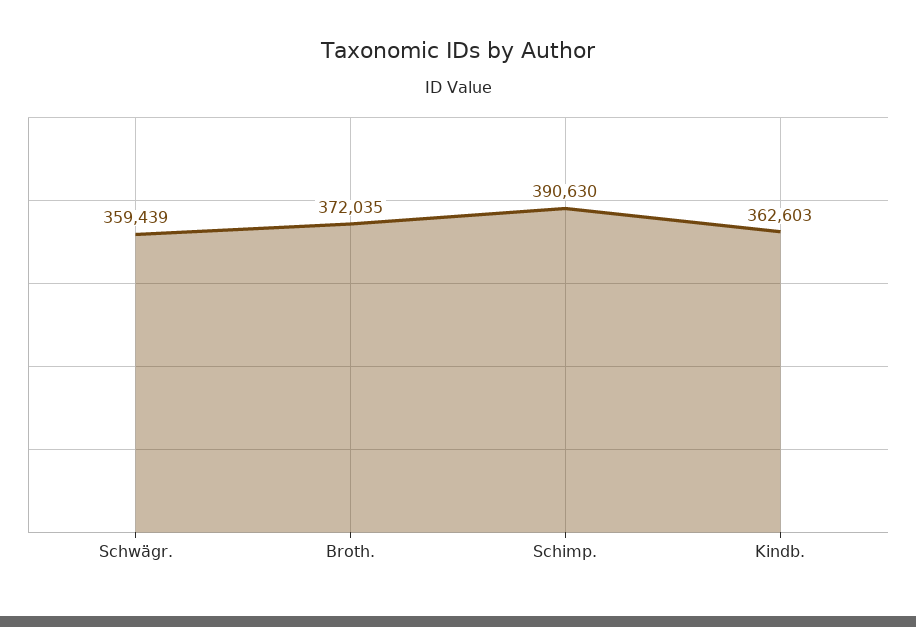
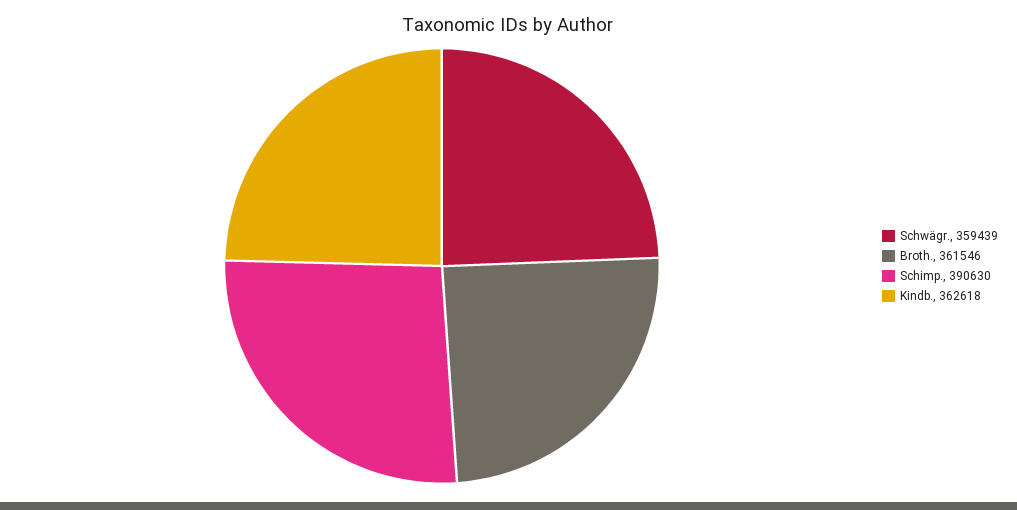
Broth.: 372035 -> 361546
Kindb.: 362603 -> 362618

